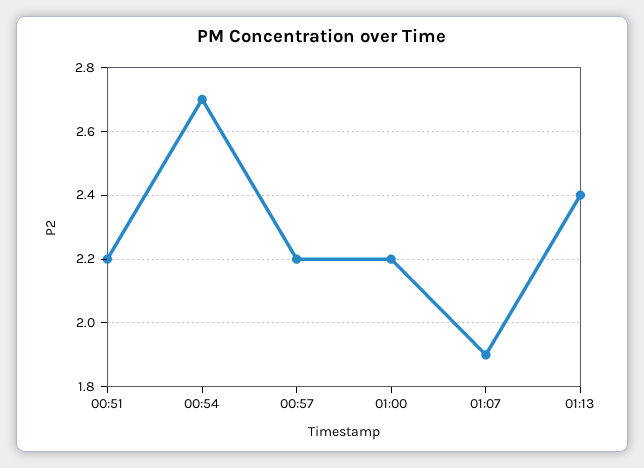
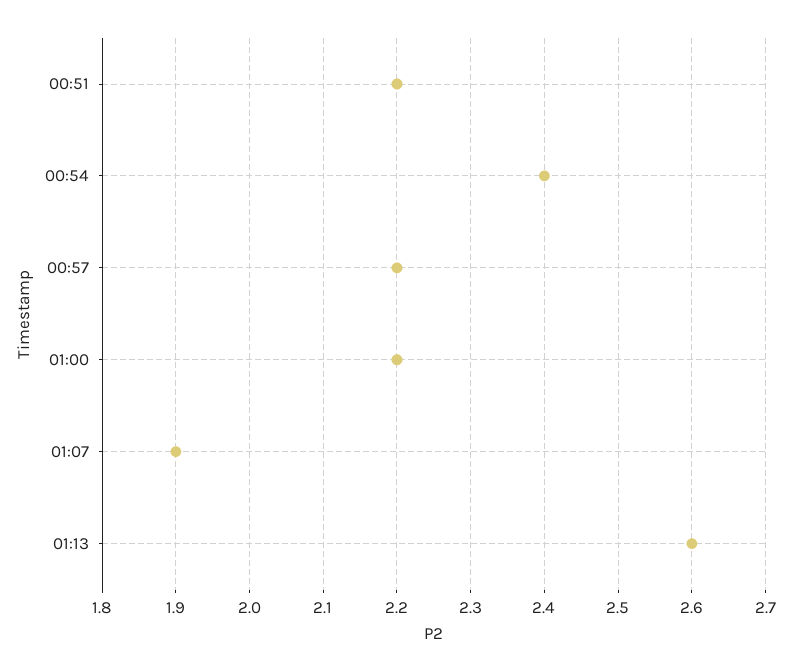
00:54: 2.7 -> 2.4
01:13: 2.4 -> 2.6

